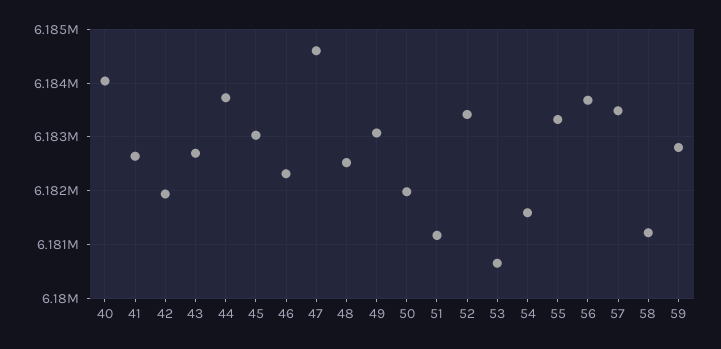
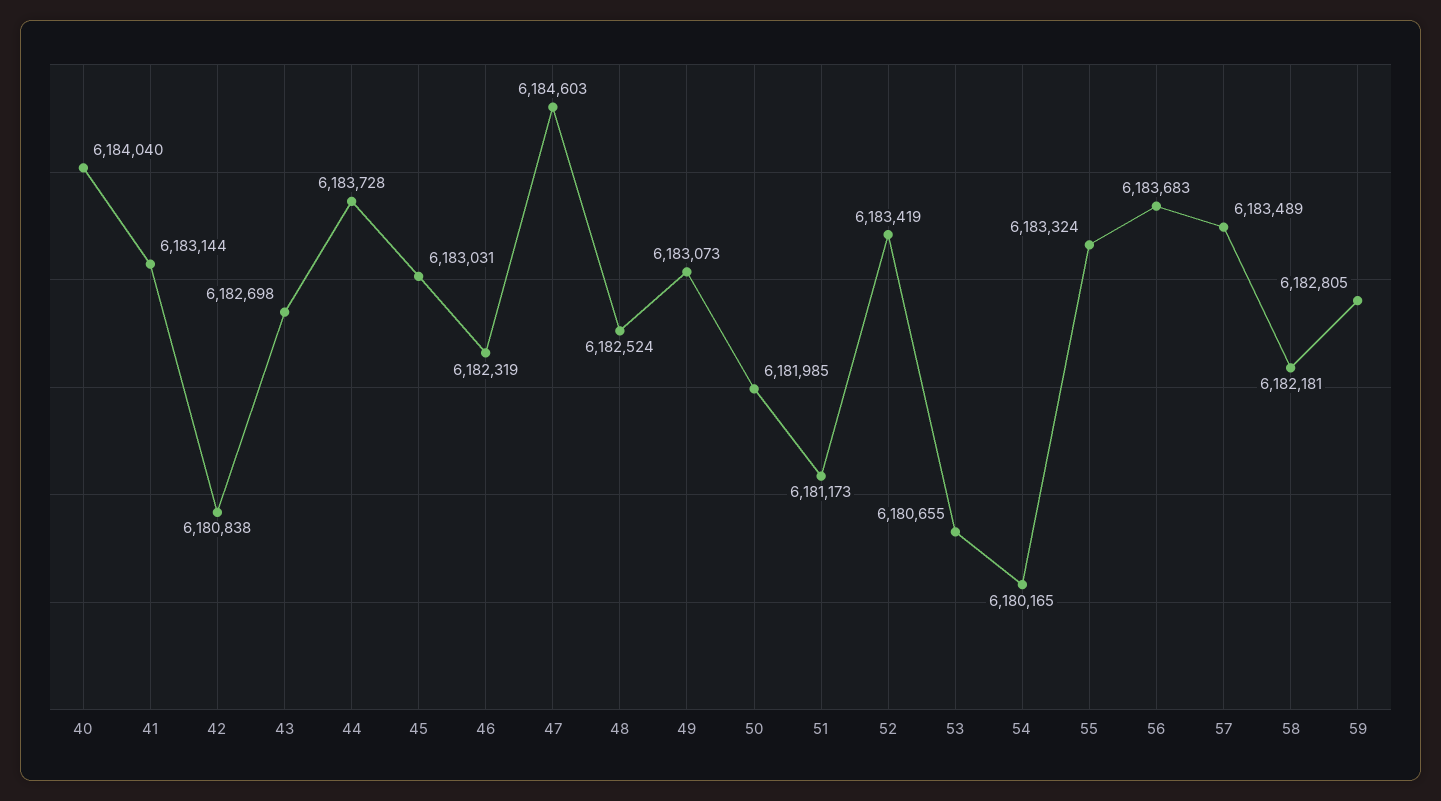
41: 6182600 -> 6183144
42: 6182000 -> 6180838
54: 6181600 -> 6180165
58: 6181200 -> 6182181

